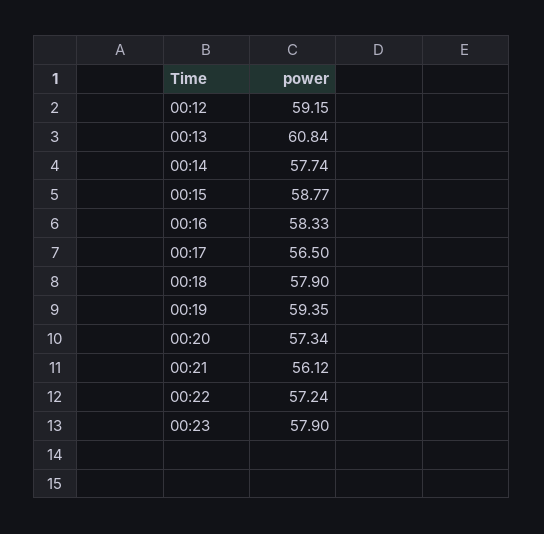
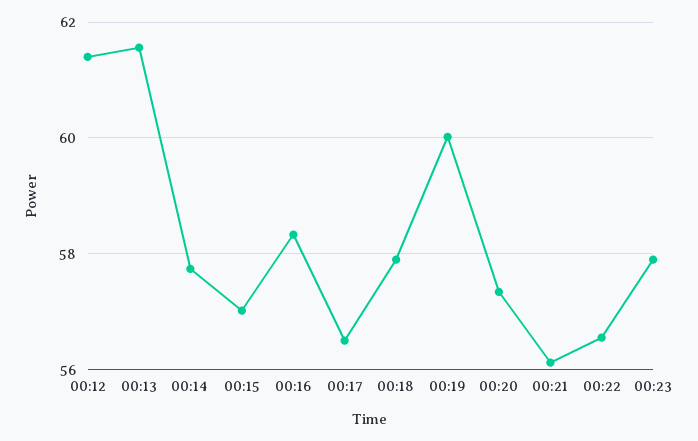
00:12: 59.15 -> 61.4
00:13: 60.84 -> 61.6
00:15: 58.77 -> 57
00:19: 59.35 -> 60
00:22: 57.24 -> 56.6

